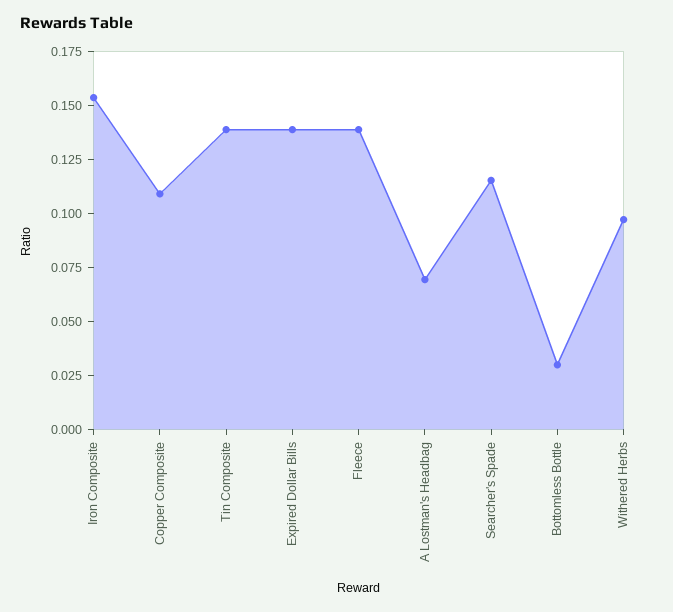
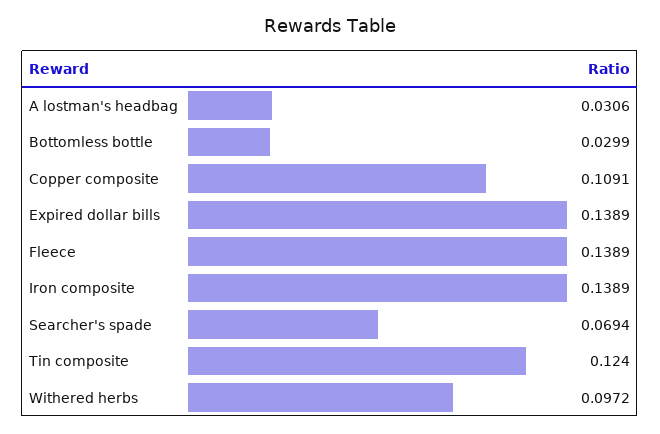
Iron Composite: 0.155 -> 0.1389
Tin Composite: 0.14 -> 0.124
A Lostman's Headbag: 0.07 -> 0.0306
Searcher's Spade: 0.115 -> 0.0694

